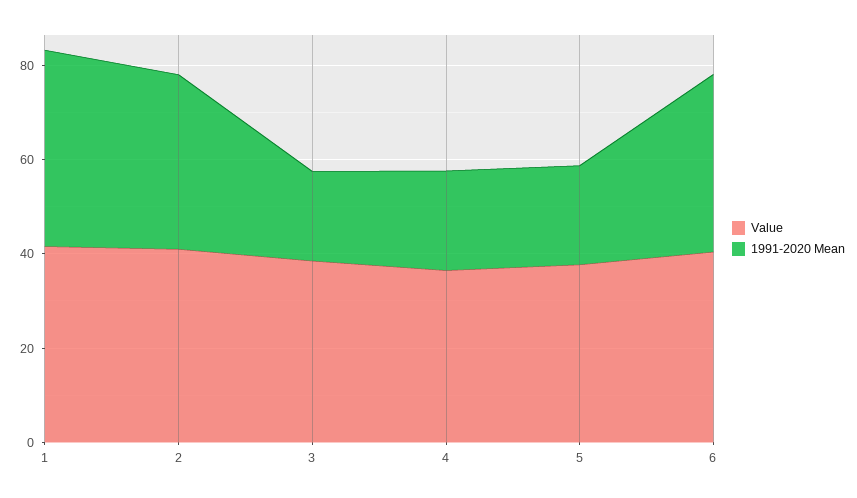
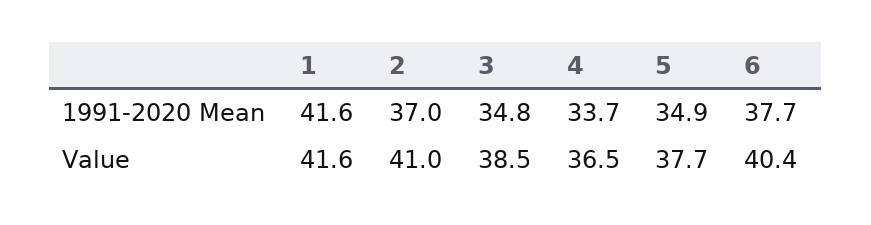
1991-2020 Mean, 3: 20 -> 34.8
1991-2020 Mean, 4: 20 -> 33.7
1991-2020 Mean, 5: 20 -> 34.9

